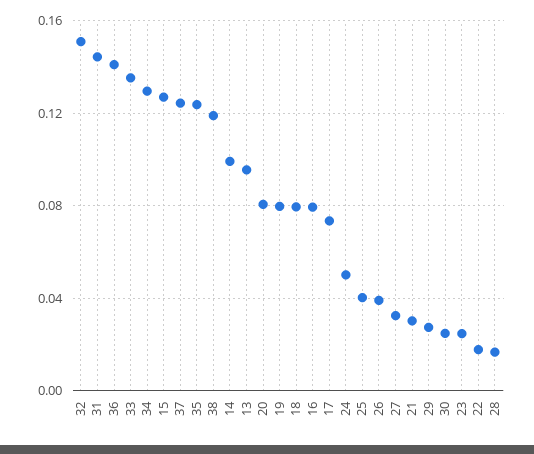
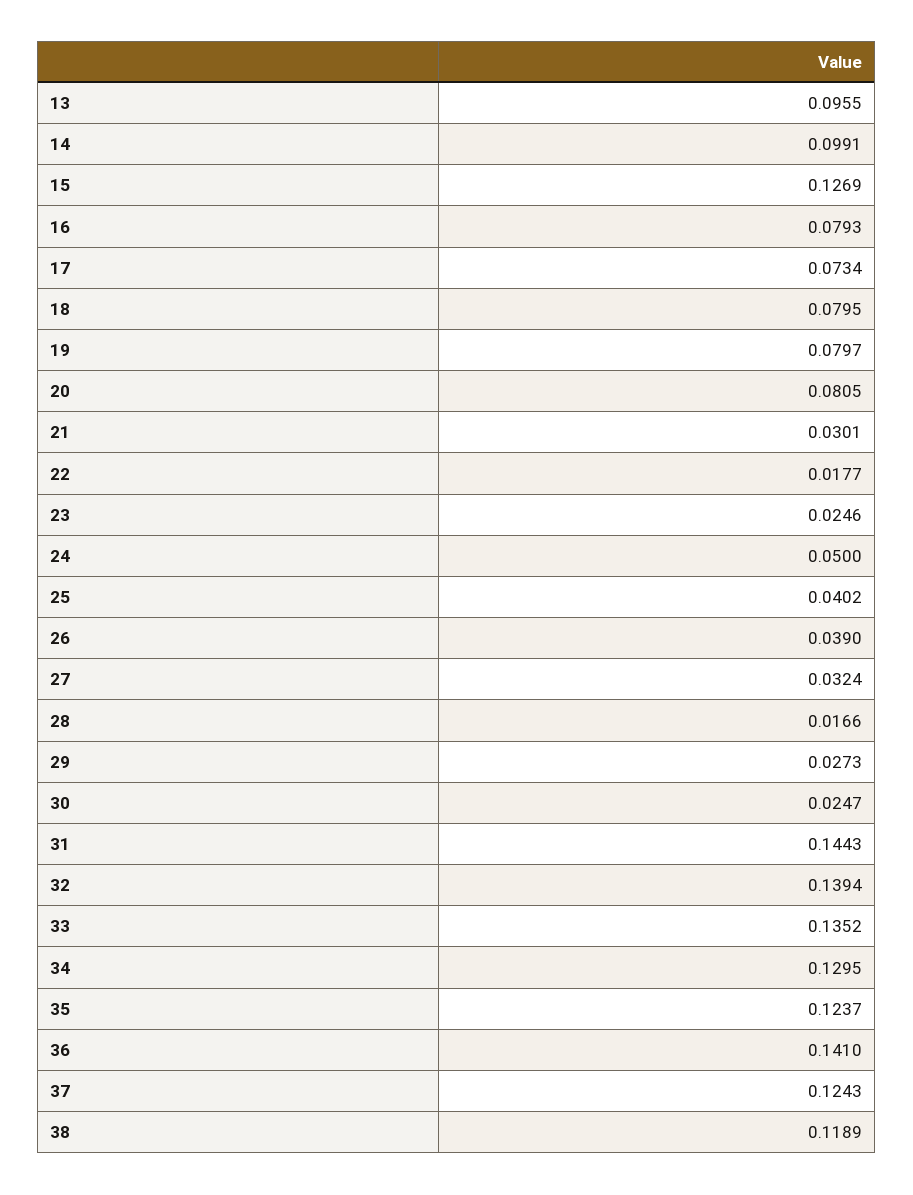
32: 0.15 -> 0.1394

